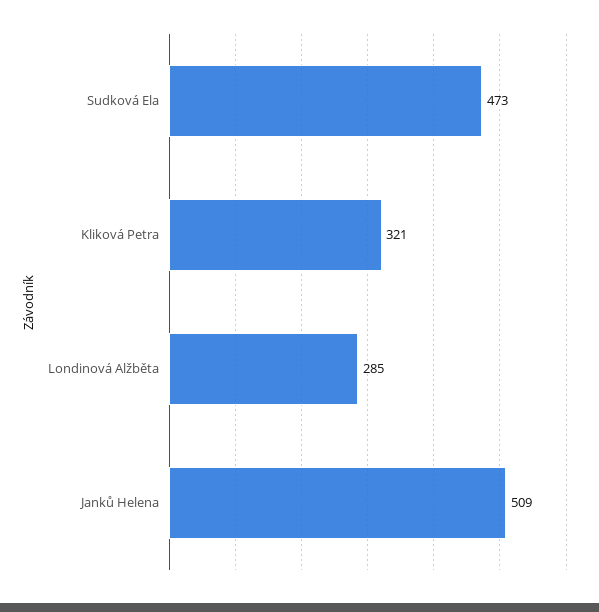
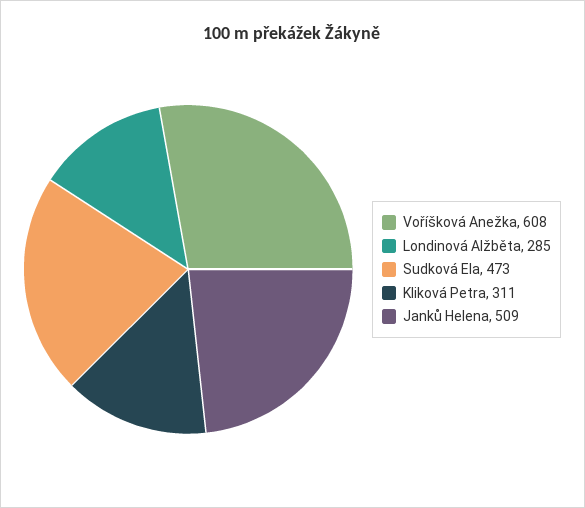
Kliková Petra: 321 -> 311
Voříšková Anežka: none -> 608

